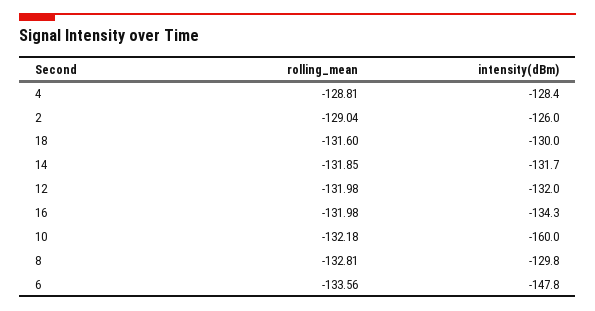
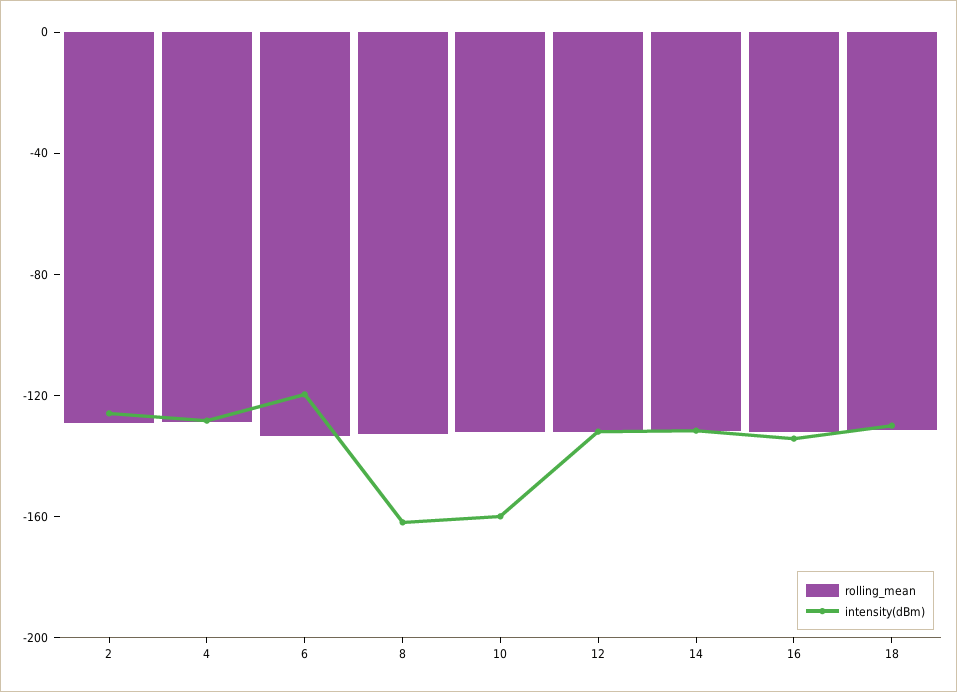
intensity(dBm), 8: -129.8 -> -160
intensity(dBm), 6: -147.8 -> -120

